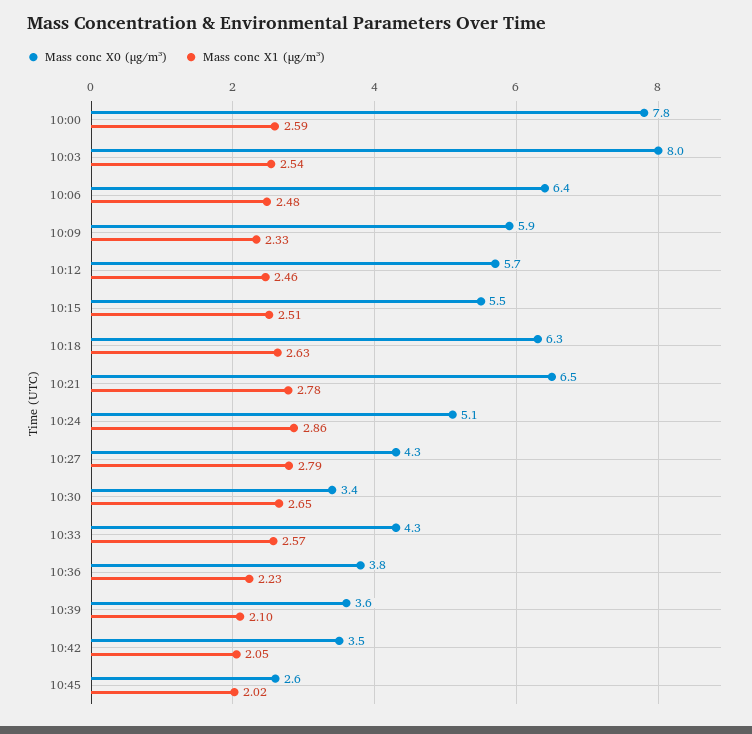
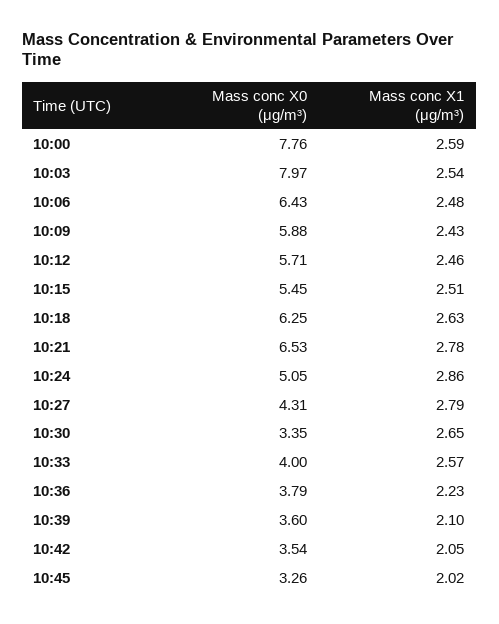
Mass conc X1 (μg/m³), 10:09: 2.33 -> 2.43
Mass conc X0 (μg/m³), 10:33: 4.3 -> 4
Mass conc X0 (μg/m³), 10:45: 2.6 -> 3.26

